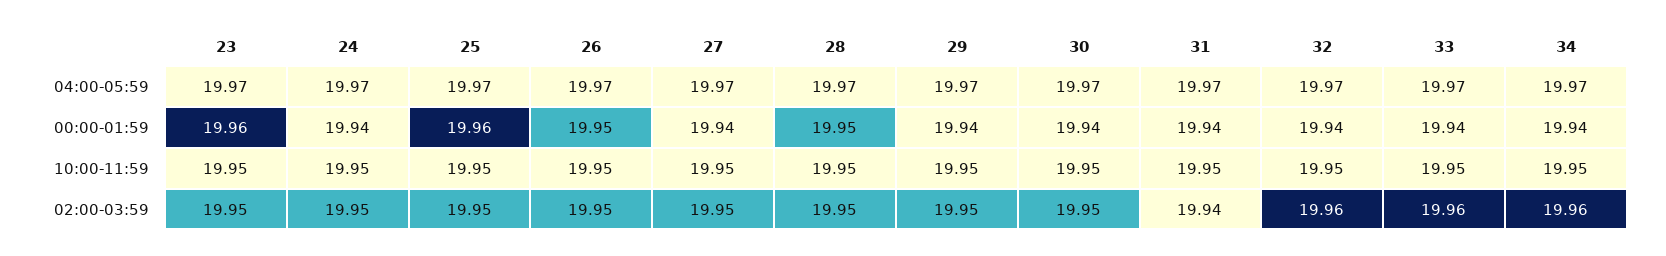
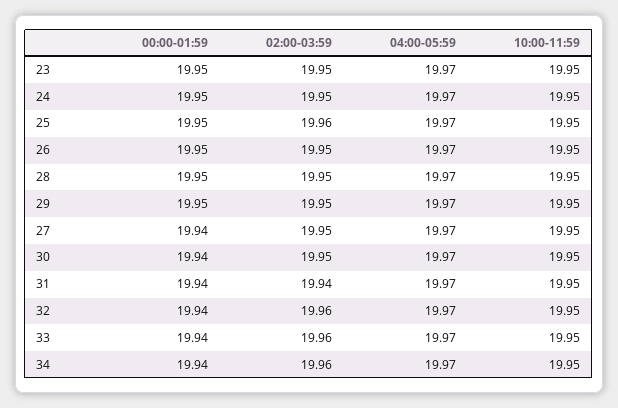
23, 00:00-01:59: 19.96 -> 19.95
24, 00:00-01:59: 19.94 -> 19.95
25, 00:00-01:59: 19.96 -> 19.95
29, 00:00-01:59: 19.94 -> 19.95
25, 02:00-03:59: 19.95 -> 19.96

